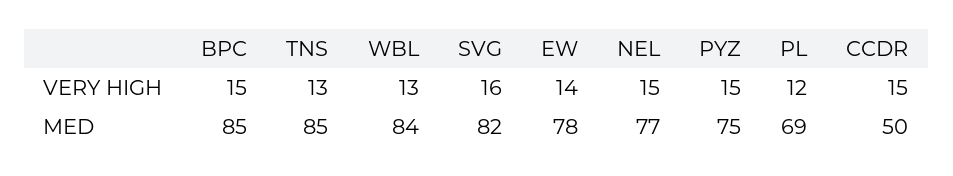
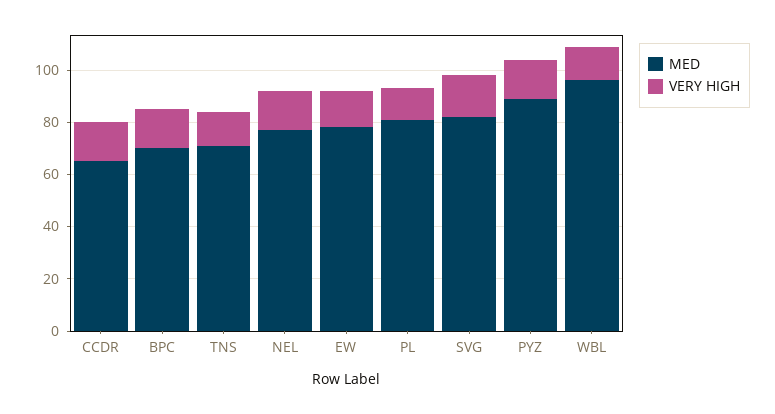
MED, BPC: 85 -> 70
MED, TNS: 85 -> 70
MED, WBL: 84 -> 95
MED, PYZ: 75 -> 90
MED, PL: 69 -> 80
MED, CCDR: 50 -> 65

